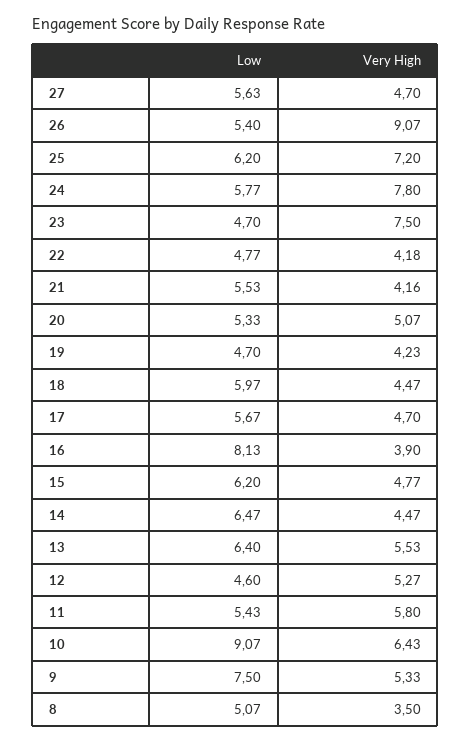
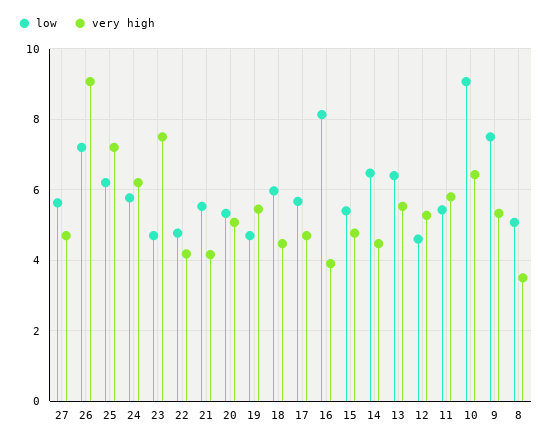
Low, 26: 5.4 -> 7.2
Very High, 24: 7.8 -> 6.2
Very High, 19: 4.23 -> 5.4
Low, 15: 6.2 -> 5.4

